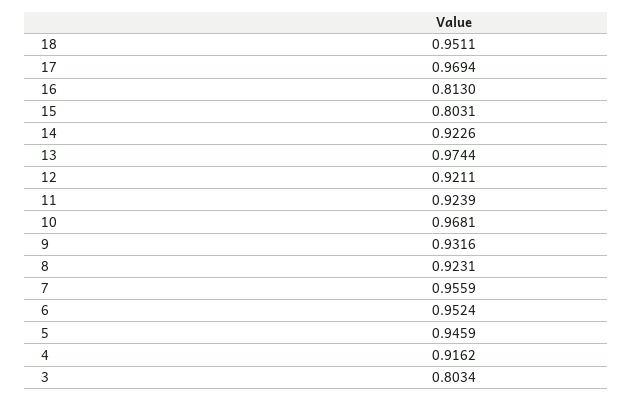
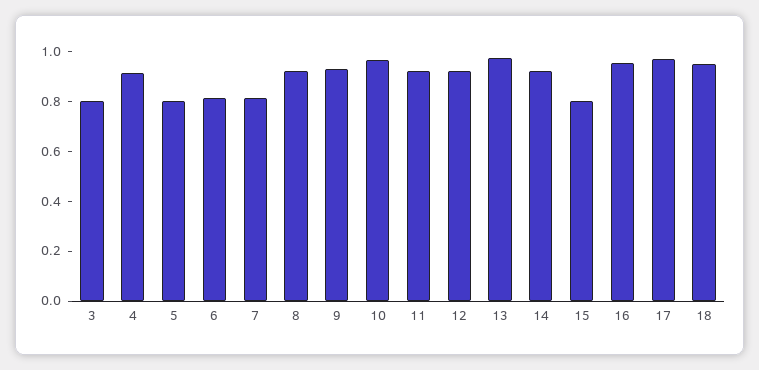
16: 0.813 -> 0.95
7: 0.9559 -> 0.8
6: 0.9524 -> 0.8
5: 0.9459 -> 0.8

